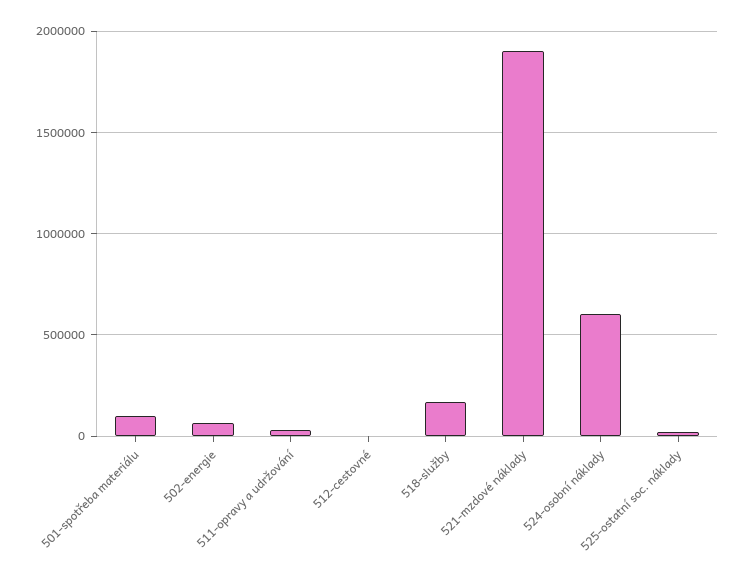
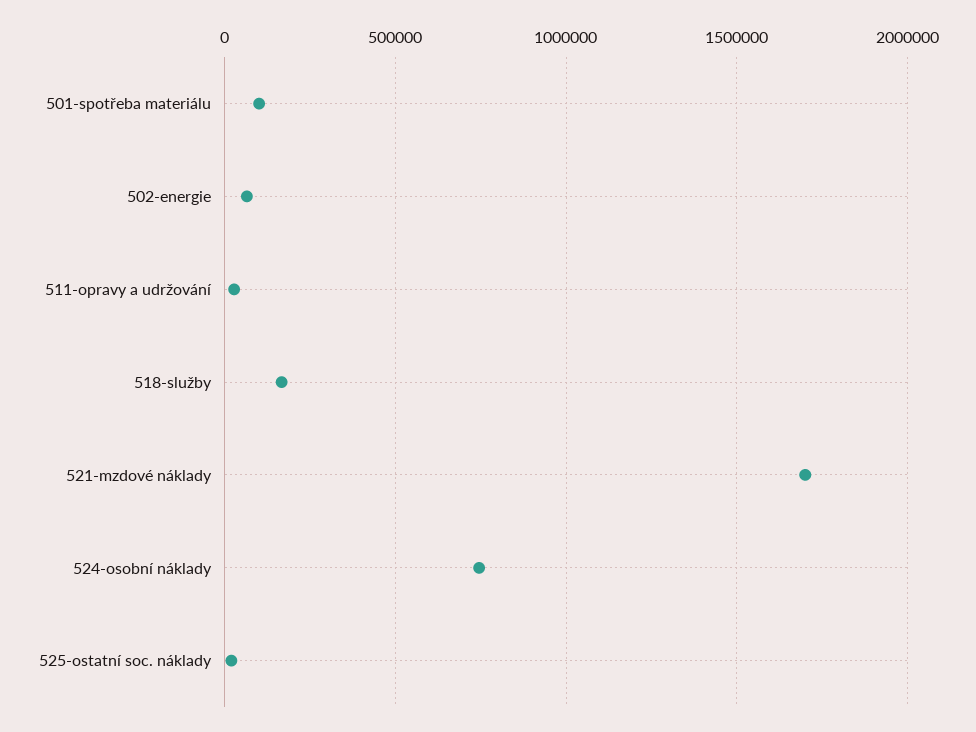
512-cestovné: 0 -> none
521-mzdové náklady: 1900000 -> 1700000
524-osobní náklady: 600000 -> 750000

